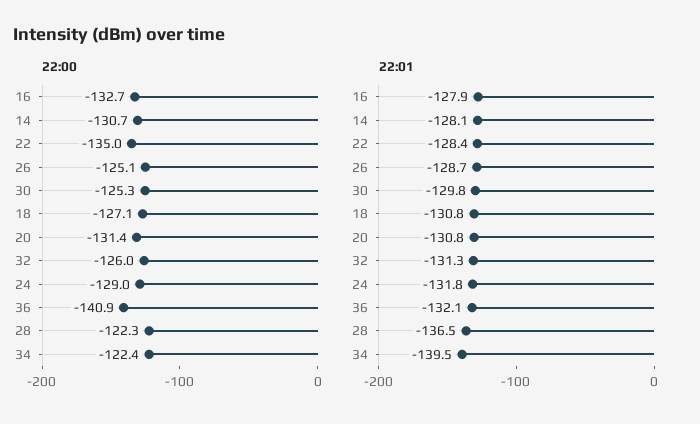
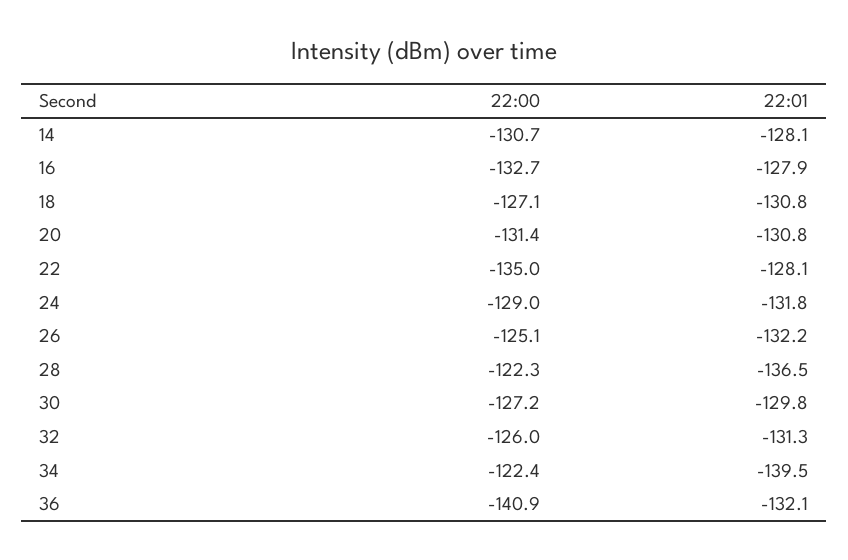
22:00, 30: -125.3 -> -127.2
22:01, 22: -128.4 -> -128.1
22:01, 26: -128.7 -> -132.2

